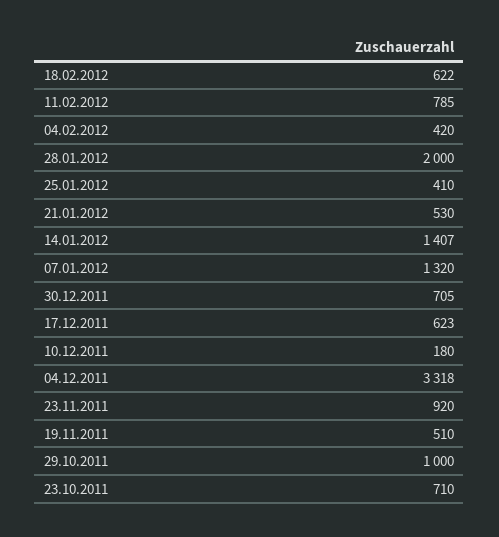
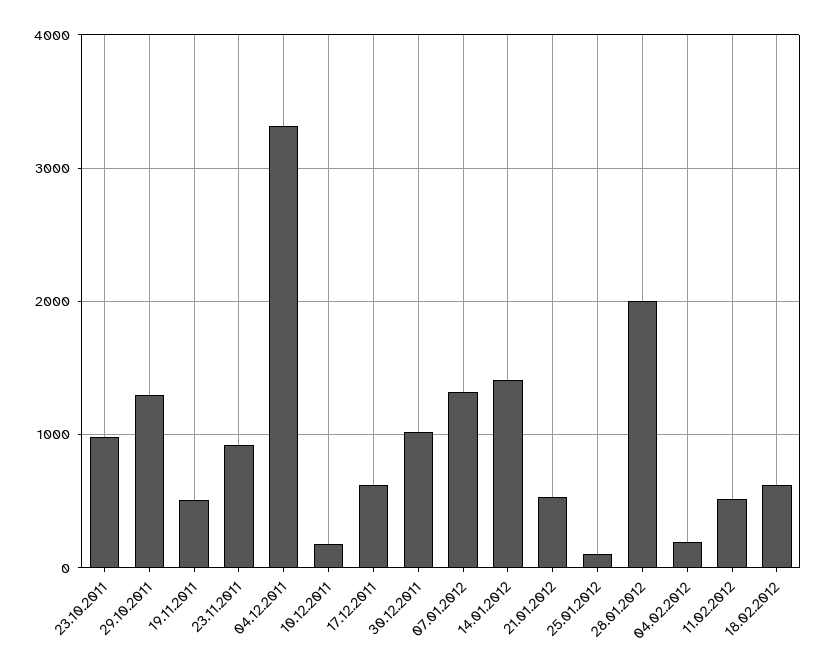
11.02.2012: 785 -> 500
04.02.2012: 420 -> 200
25.01.2012: 410 -> 100
30.12.2011: 705 -> 1000
29.10.2011: 1000 -> 1300
23.10.2011: 710 -> 1000

